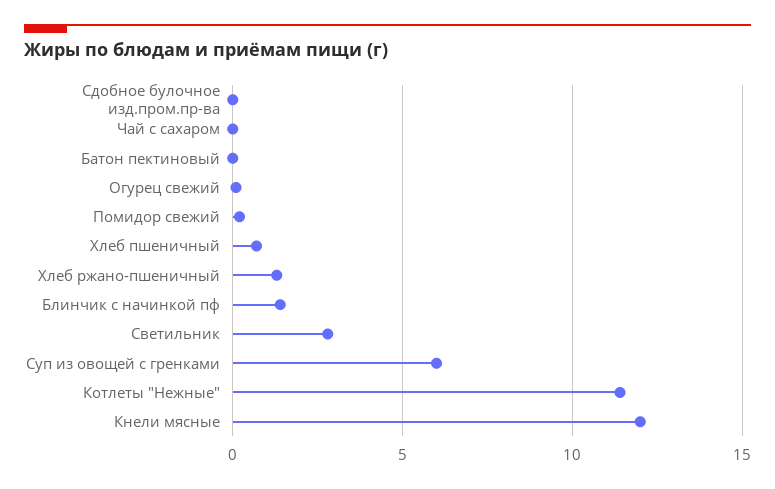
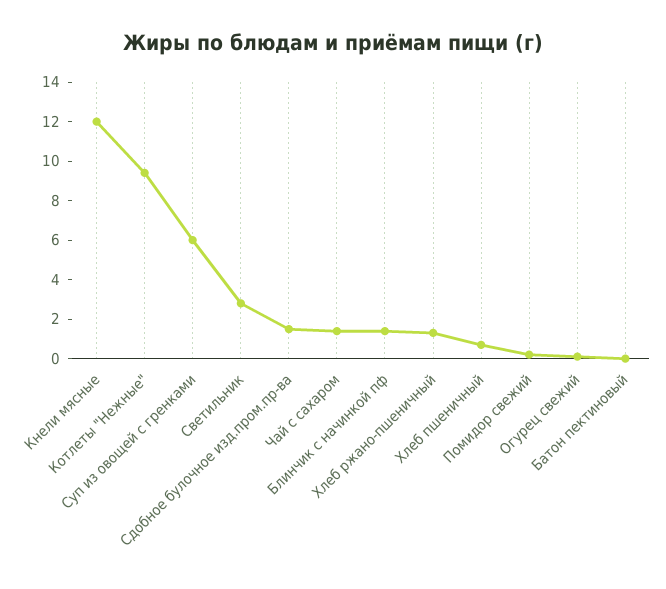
Сдобное булочное изд.пром.пр-ва: 0 -> 1.5
Чай с сахаром: 0 -> 1.5
Котлеты "Нежные": 11.5 -> 9.5

